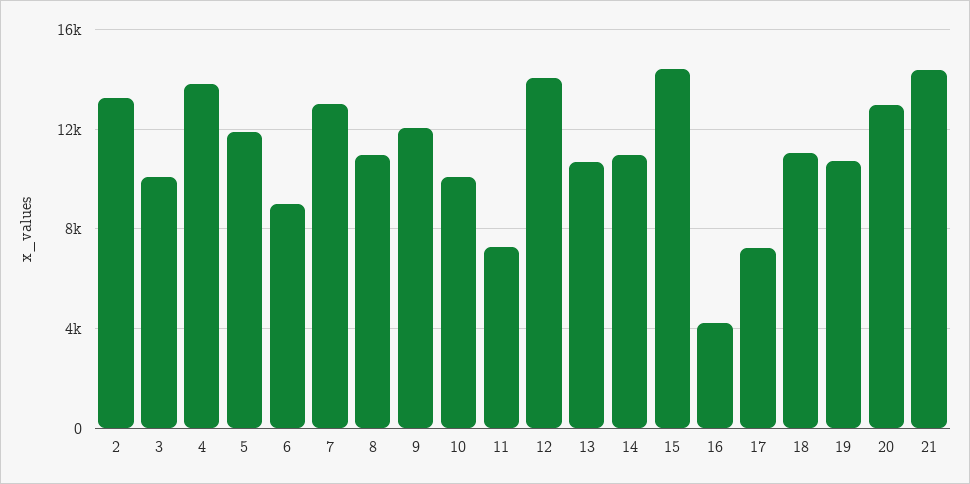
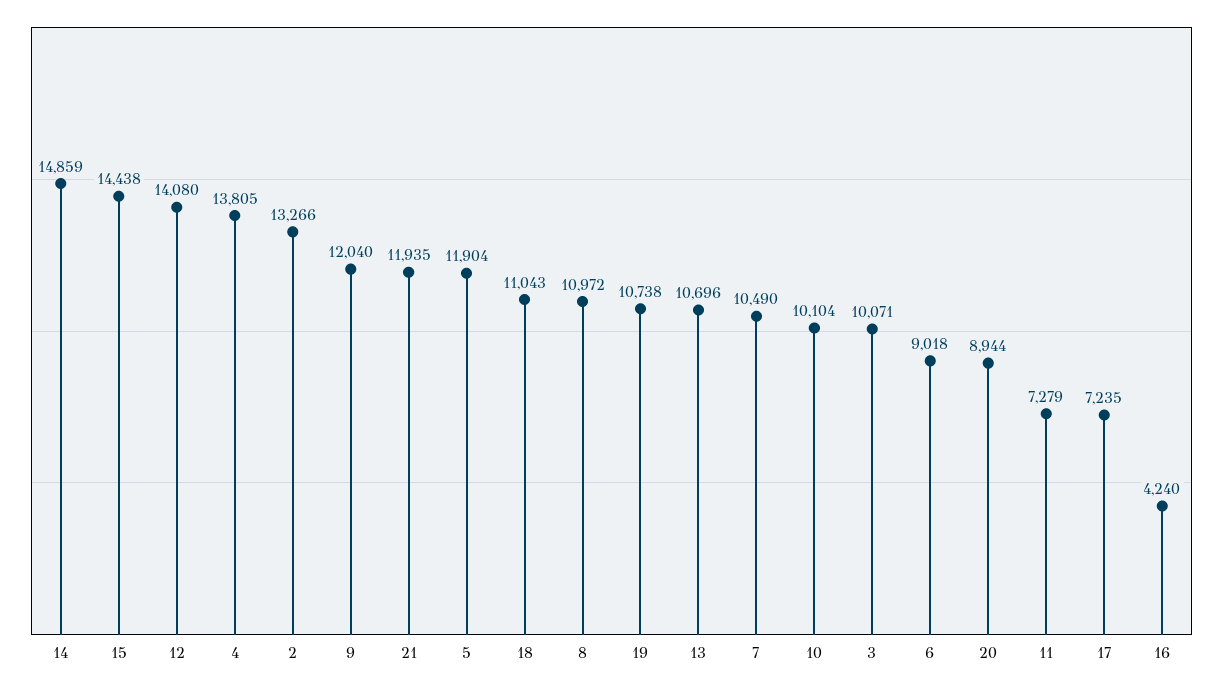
7: 13000 -> 10490
14: 11000 -> 14859
20: 13000 -> 8944
21: 14500 -> 11935

